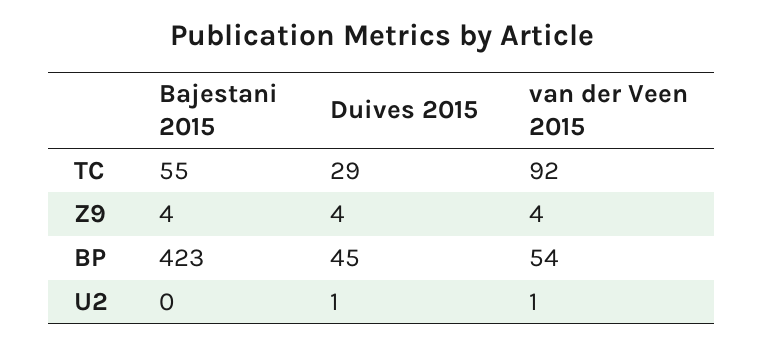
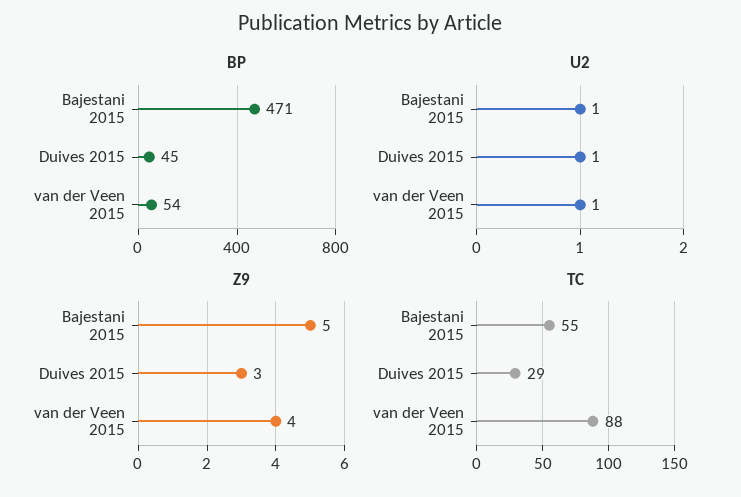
TC, van der Veen 2015: 92 -> 88
Z9, Bajestani 2015: 4 -> 5
Z9, Duives 2015: 4 -> 3
BP, Bajestani 2015: 423 -> 471
U2, Bajestani 2015: 0 -> 1

